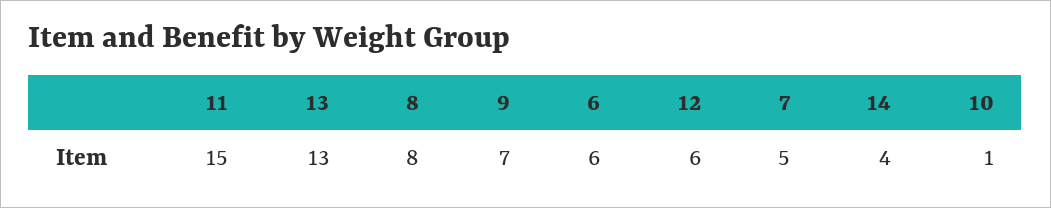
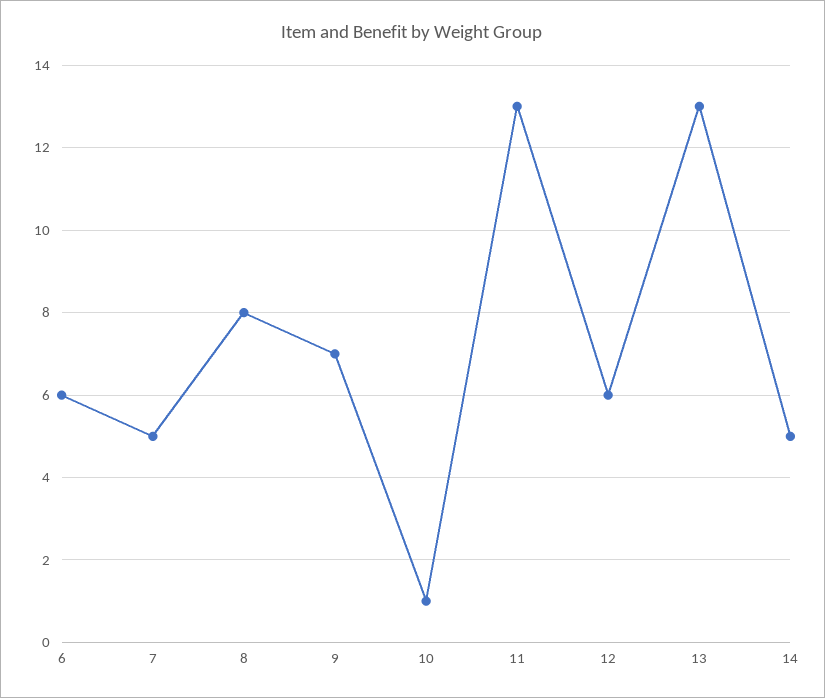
11: 15 -> 13
14: 4 -> 5

